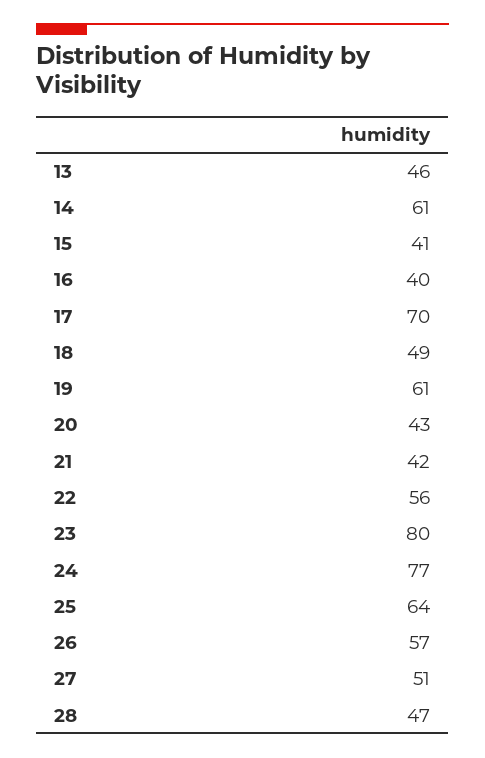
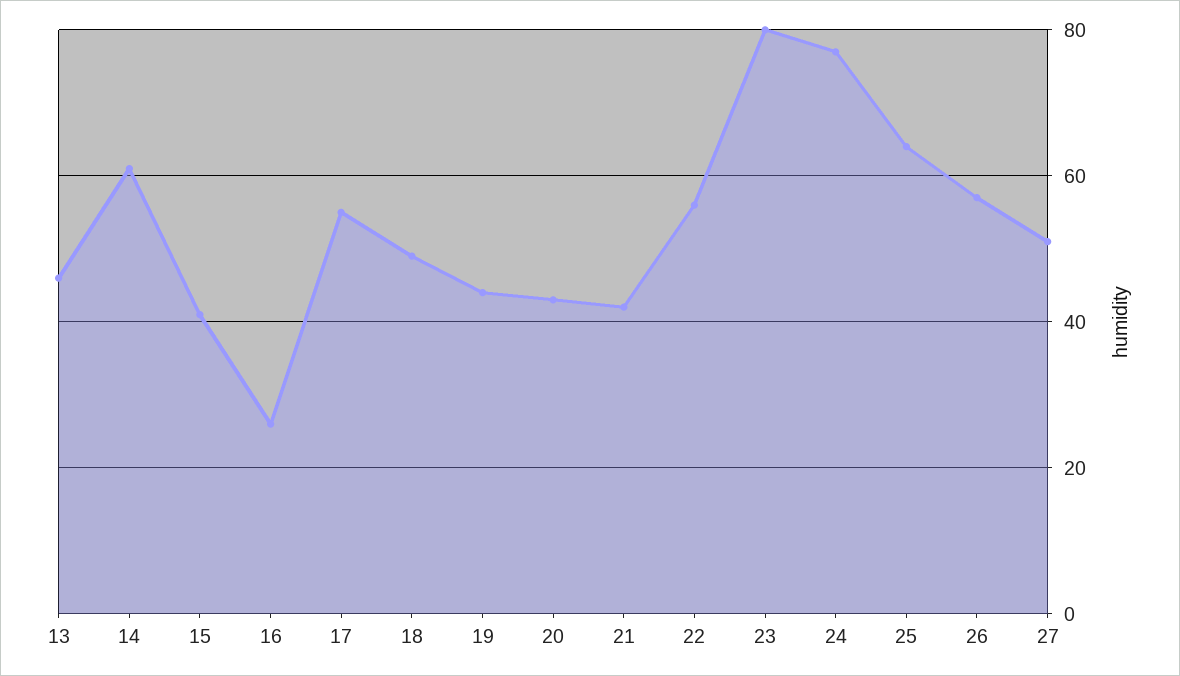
16: 40 -> 25
17: 70 -> 55
19: 61 -> 45
28: 47 -> none

